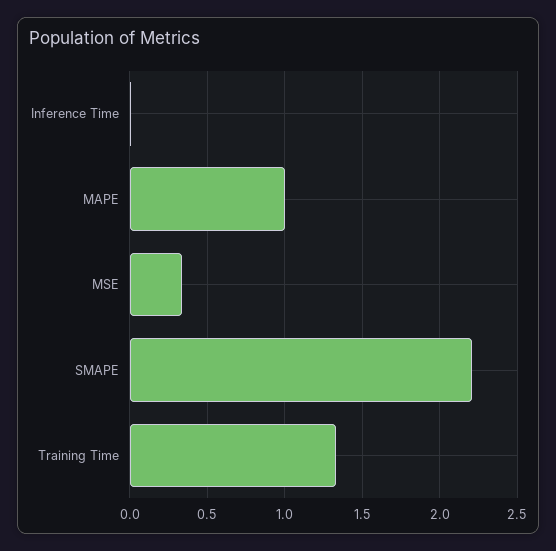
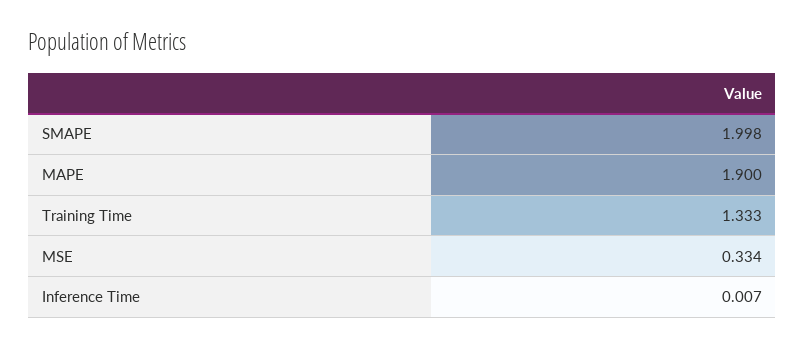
MAPE: 1 -> 1.9
SMAPE: 2.2 -> 1.998

